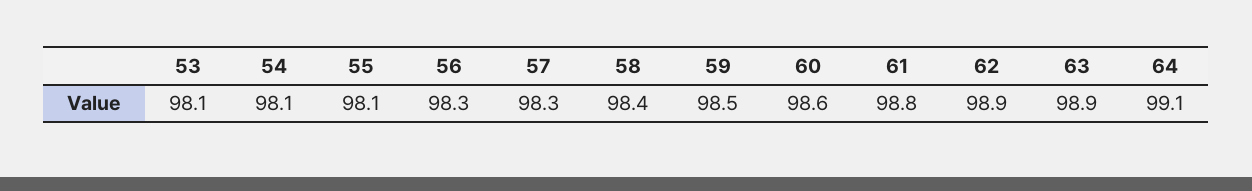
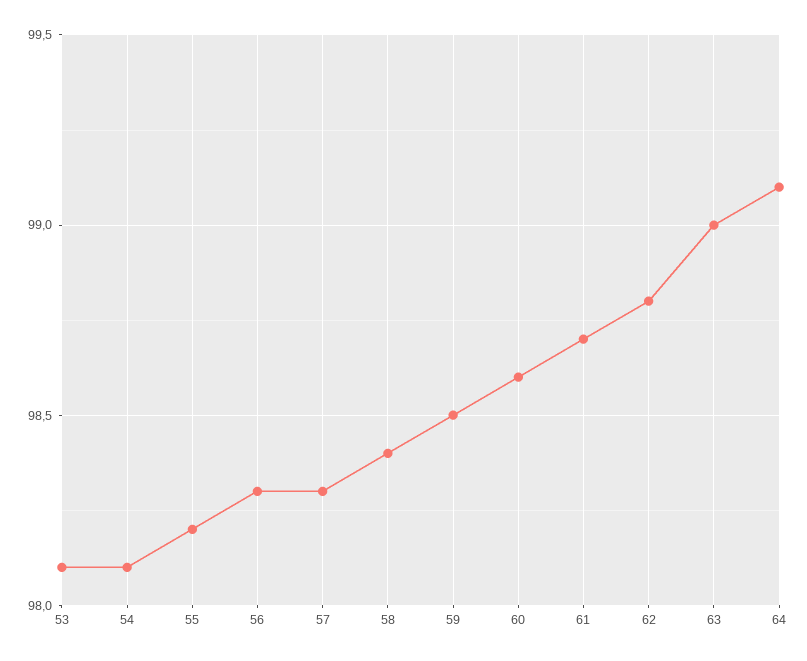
55: 98.1 -> 98.2
61: 98.8 -> 98.7
62: 98.9 -> 98.8
63: 98.9 -> 99

